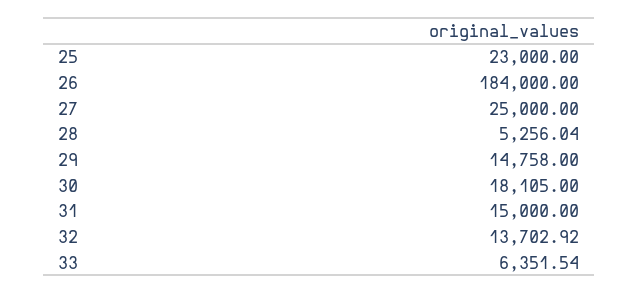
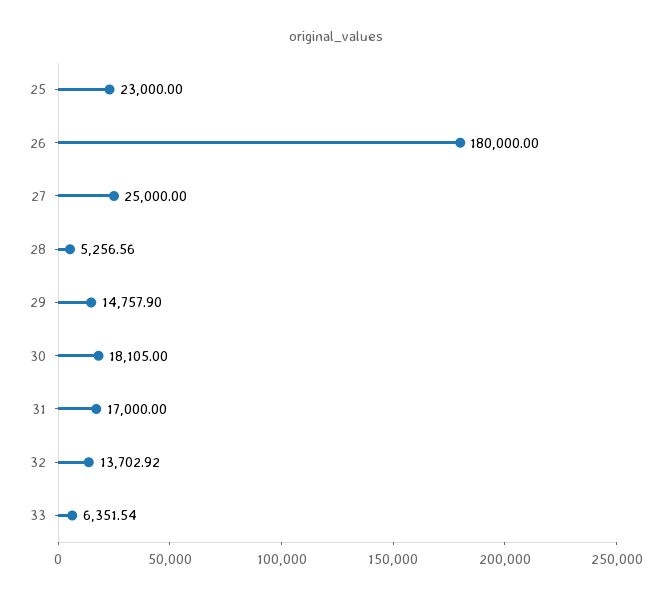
26: 184000 -> 180000
28: 5256.04 -> 5256.56
29: 14758 -> 14757.9
31: 15000 -> 17000

